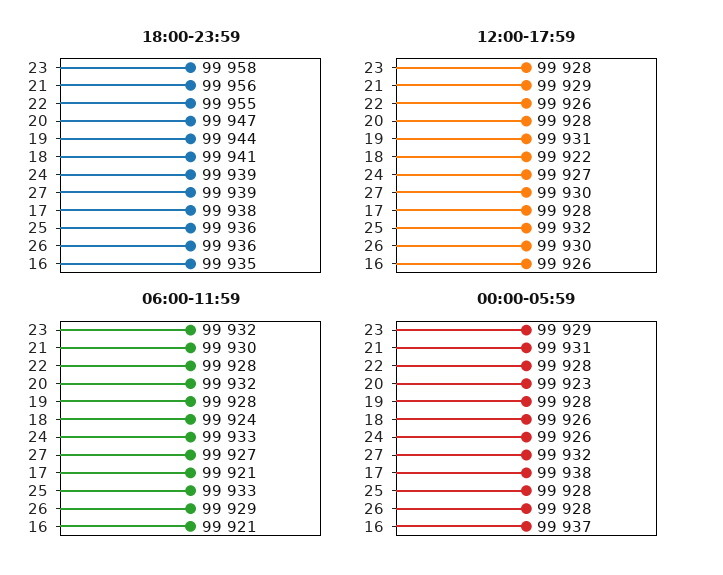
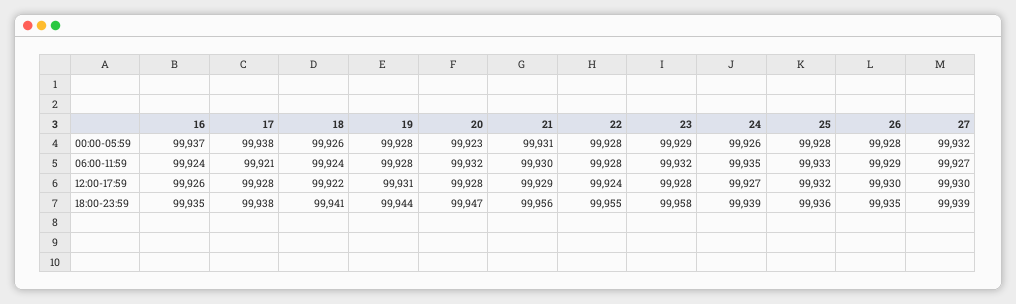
18:00-23:59, 26: 99936 -> 99935
12:00-17:59, 22: 99926 -> 99924
06:00-11:59, 24: 99933 -> 99935
06:00-11:59, 16: 99921 -> 99924

